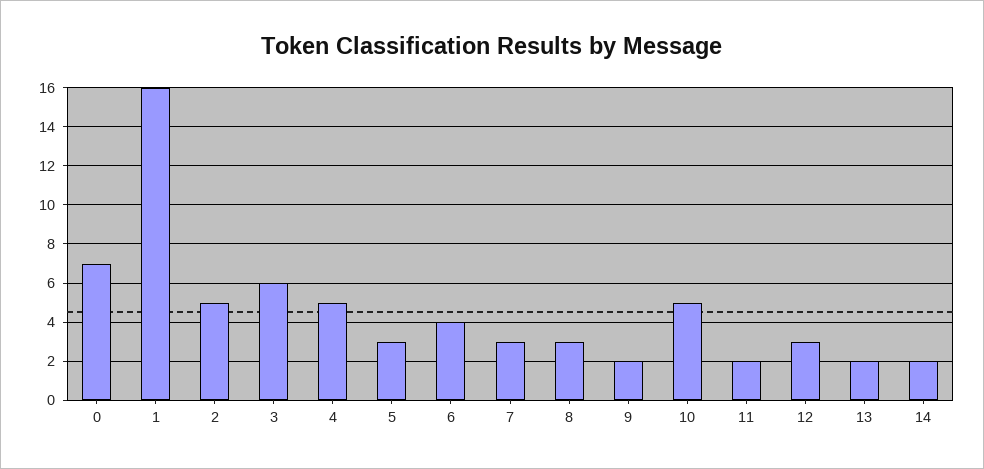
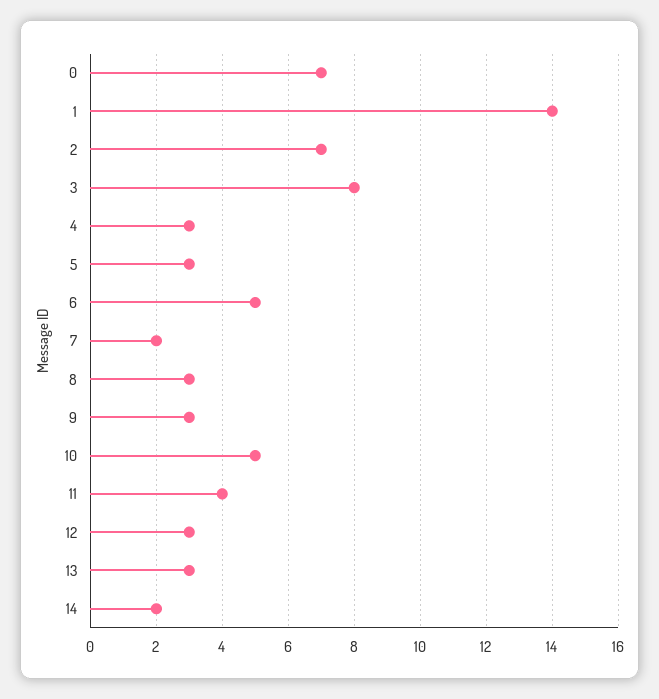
1: 16 -> 14
2: 5 -> 7
3: 6 -> 8
4: 5 -> 3
6: 4 -> 5
7: 3 -> 2
9: 2 -> 3
11: 2 -> 4
13: 2 -> 3

